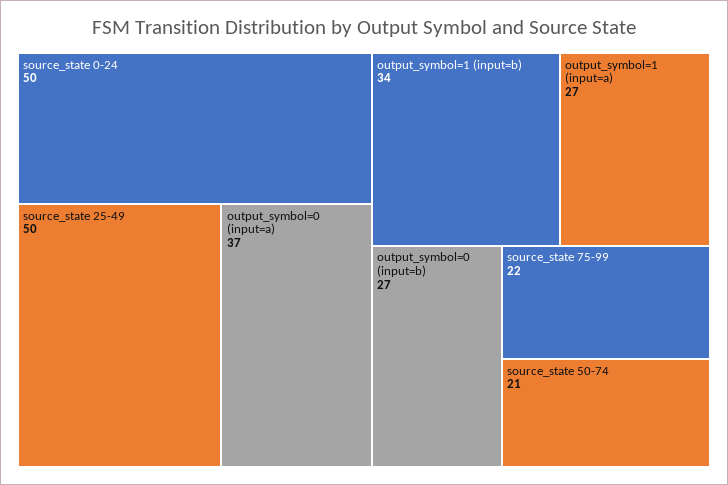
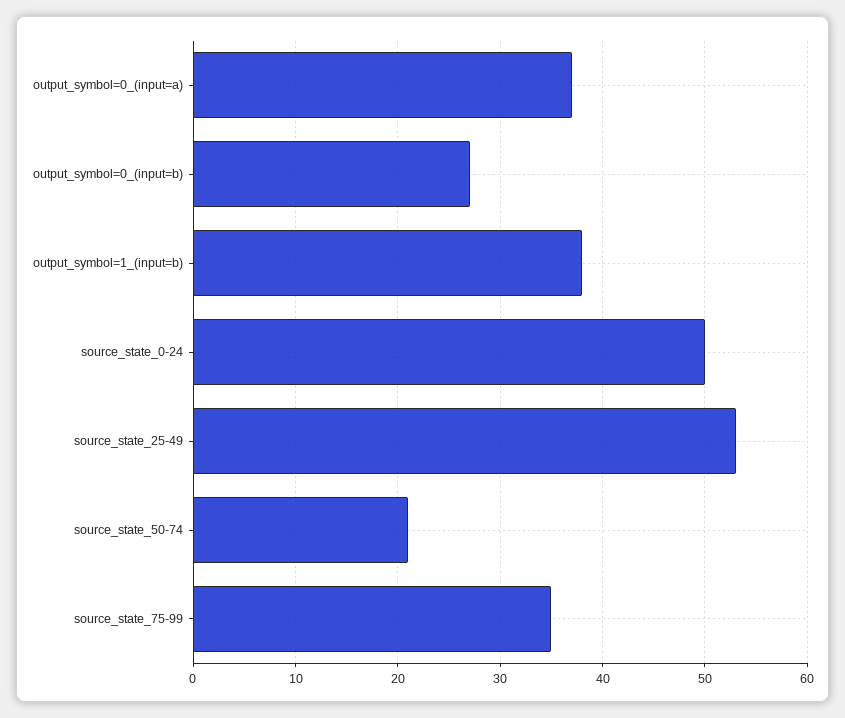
source_state 25-49: 50 -> 53
output_symbol=1 (input=b): 34 -> 38
output_symbol=1 (input=a): 27 -> none
source_state 75-99: 22 -> 35

